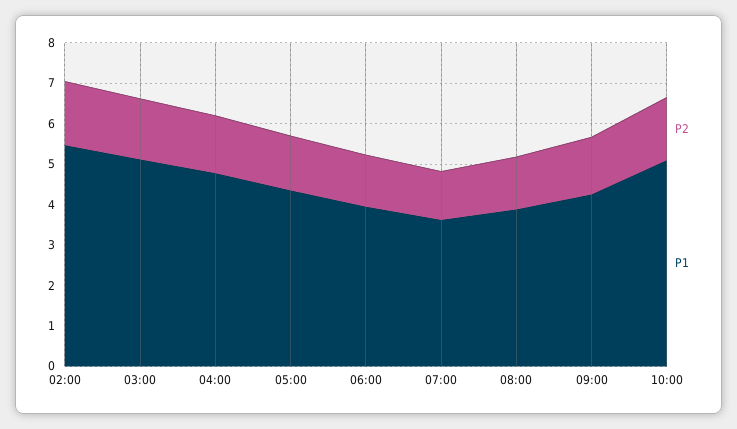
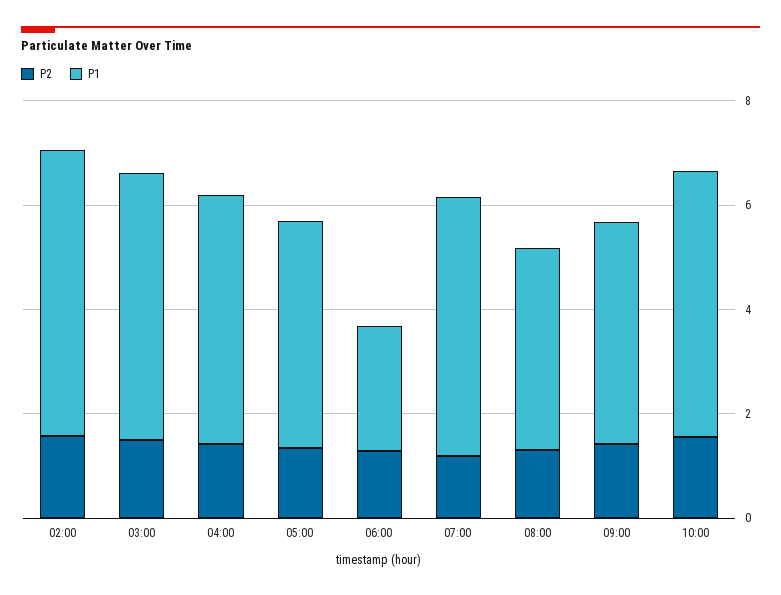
P1, 06:00: 4 -> 2.5
P1, 07:00: 3.6 -> 5

